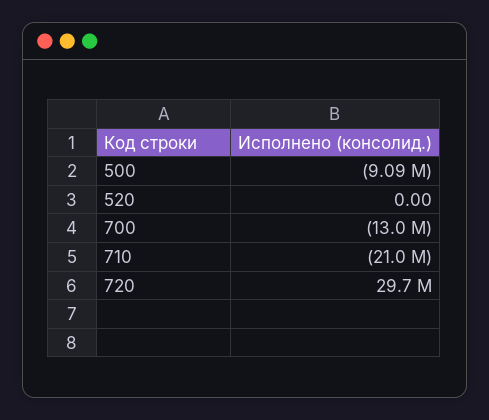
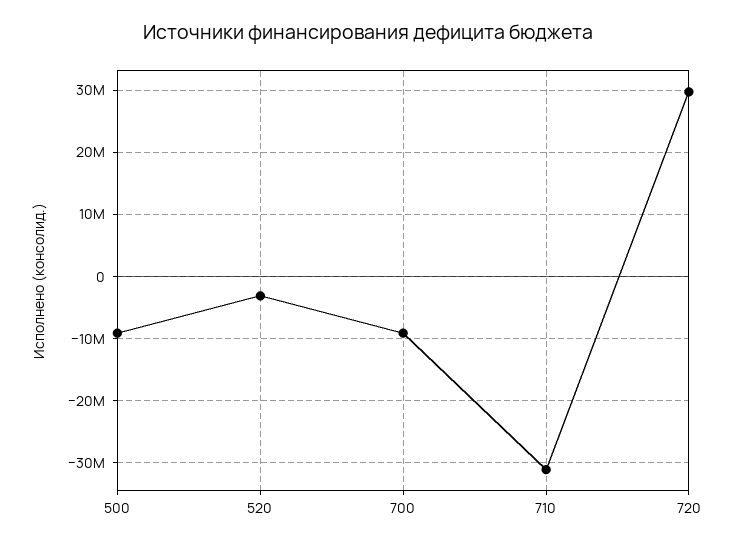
520: 0 -> -3000000
700: -13000000 -> -9000000
710: -21000000 -> -31000000

